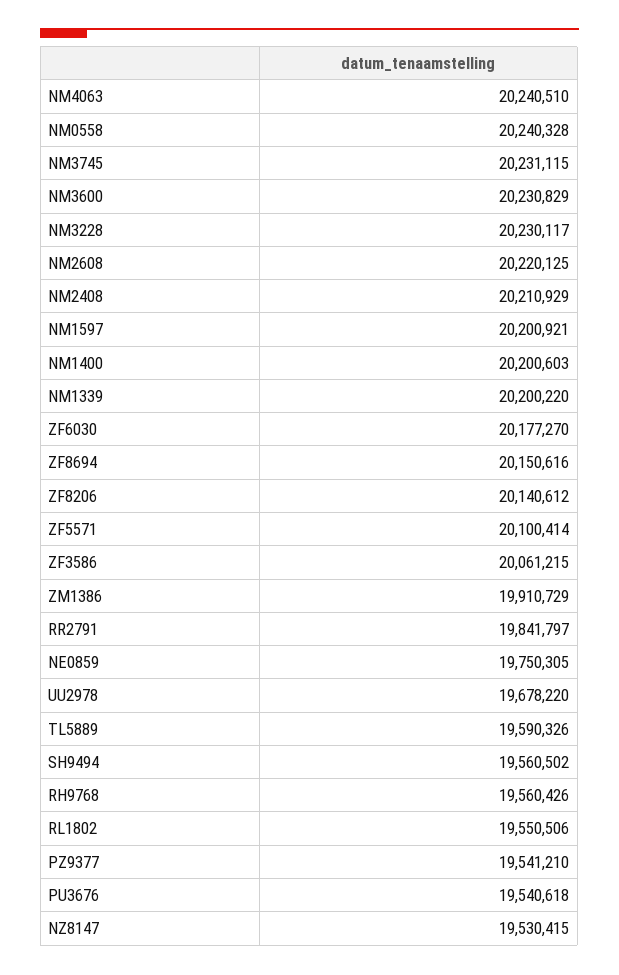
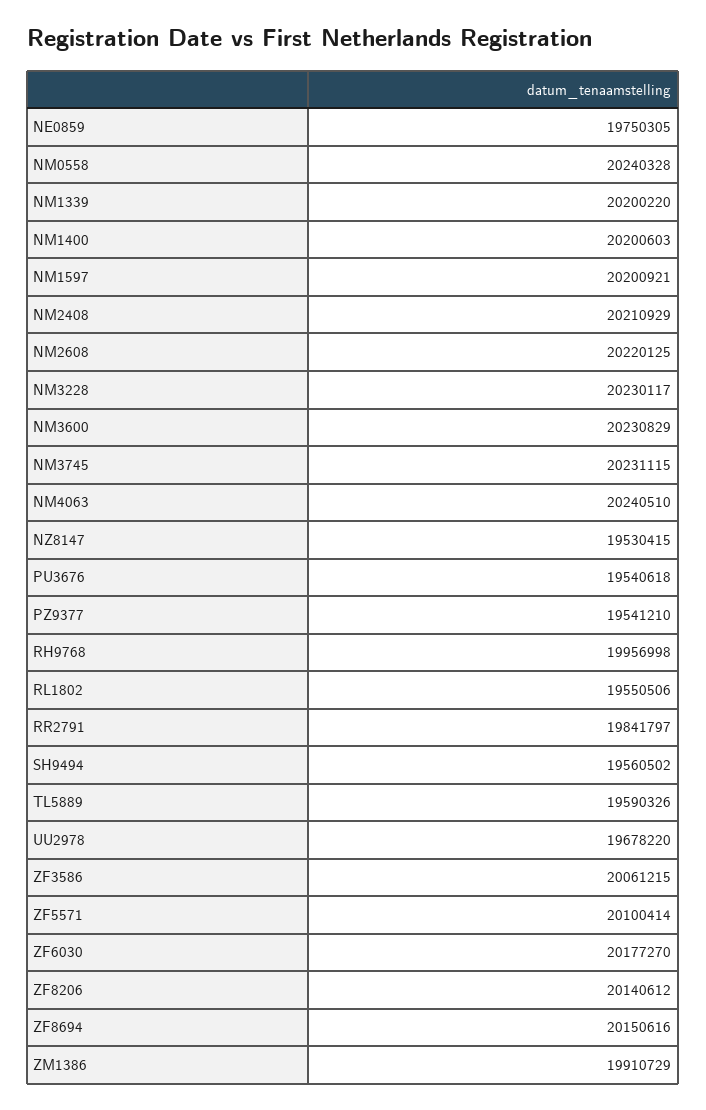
RH9768: 19560426 -> 19956998

